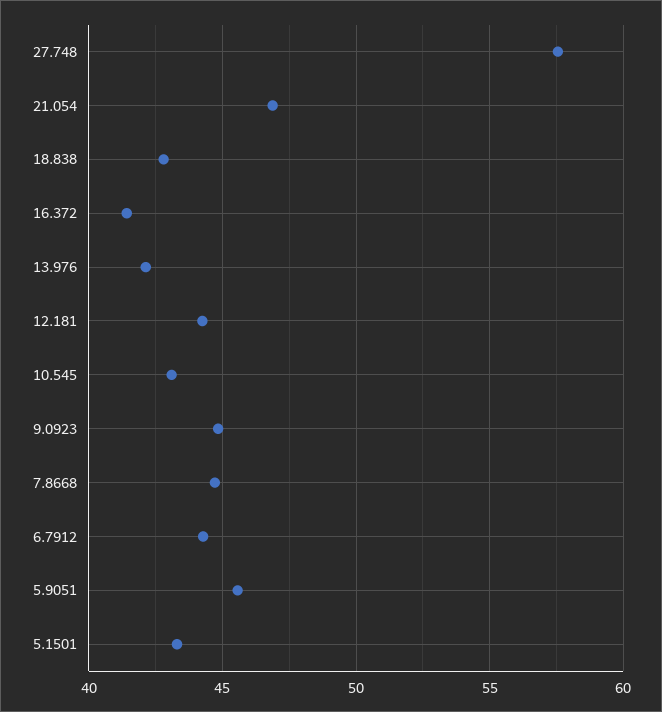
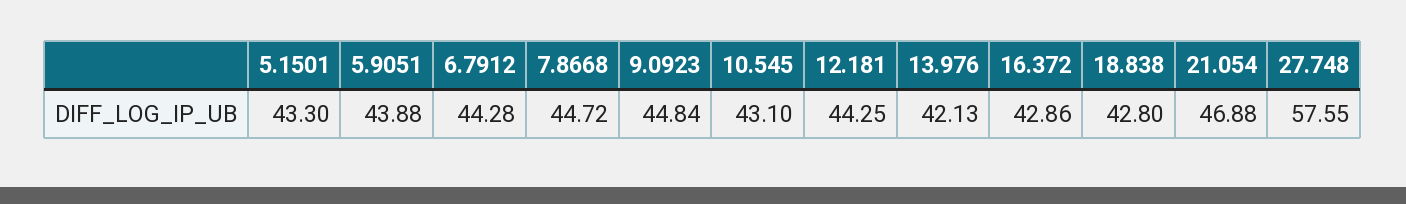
16.372: 41.5 -> 42.86
5.9051: 45.5 -> 43.88

